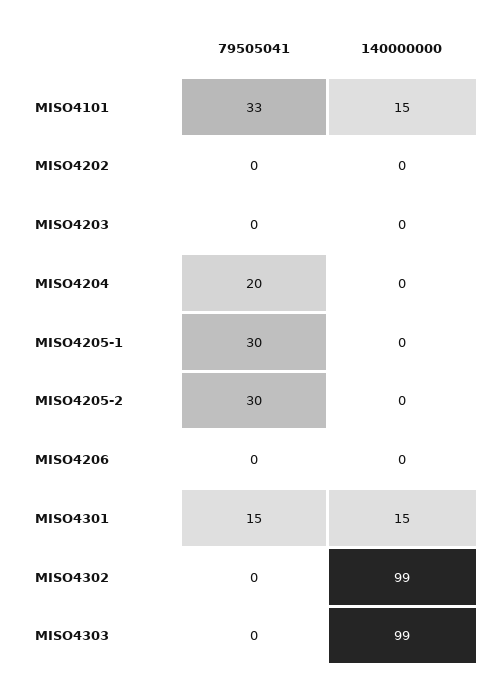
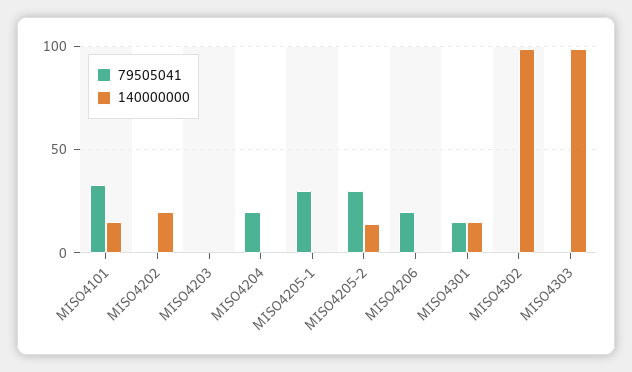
140000000, MISO4202: 0 -> 20
140000000, MISO4205-2: 0 -> 15
79505041, MISO4206: 0 -> 20

